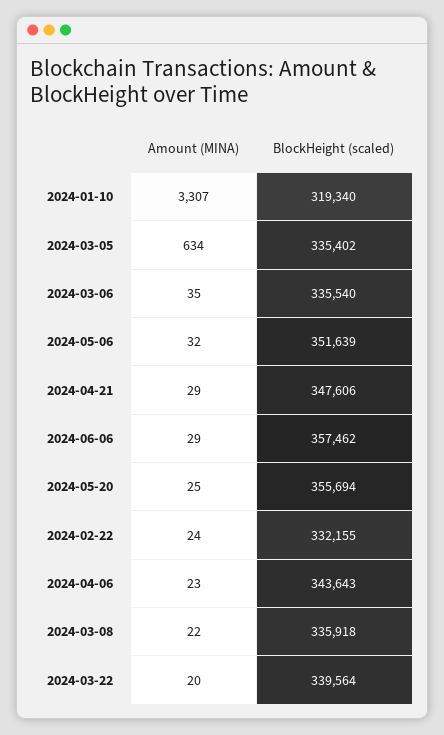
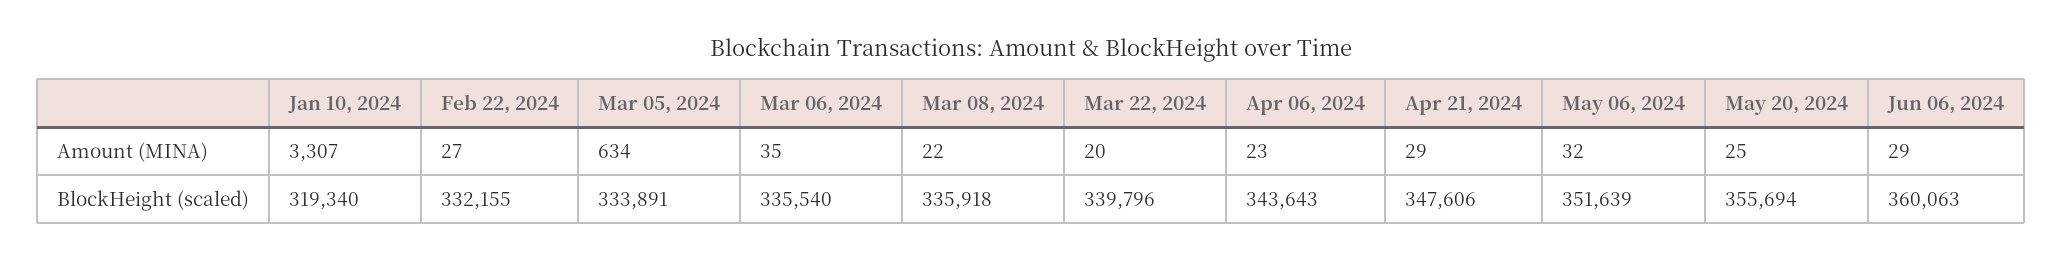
BlockHeight (scaled), 2024-03-05: 335402 -> 333891
BlockHeight (scaled), 2024-06-06: 357462 -> 360063
Amount (MINA), 2024-02-22: 24 -> 27
BlockHeight (scaled), 2024-03-22: 339564 -> 339796

